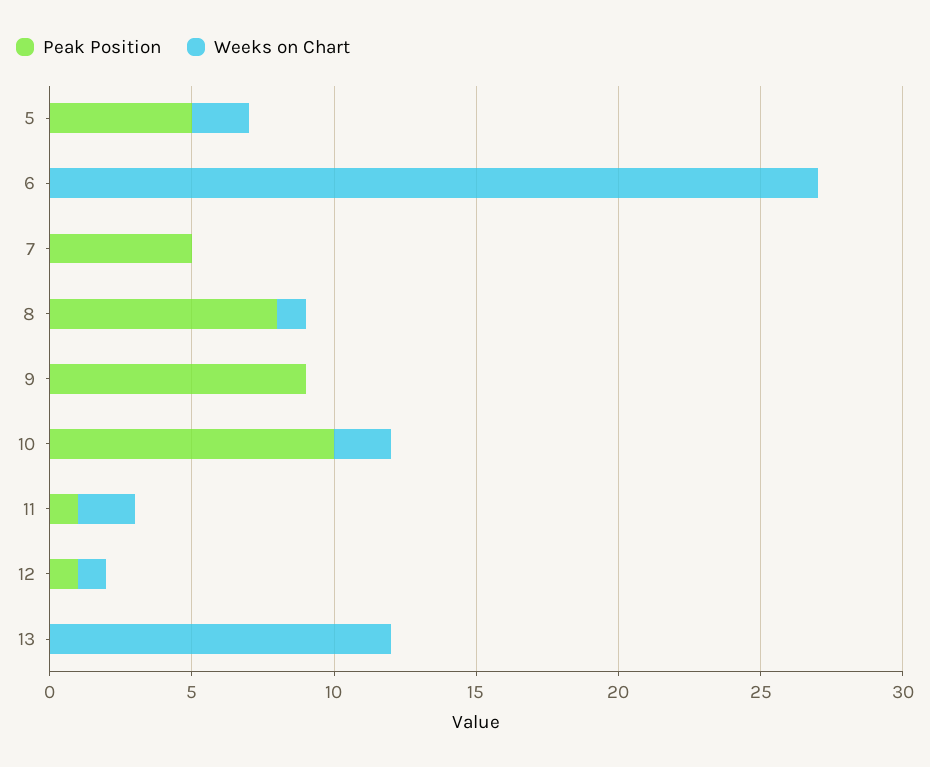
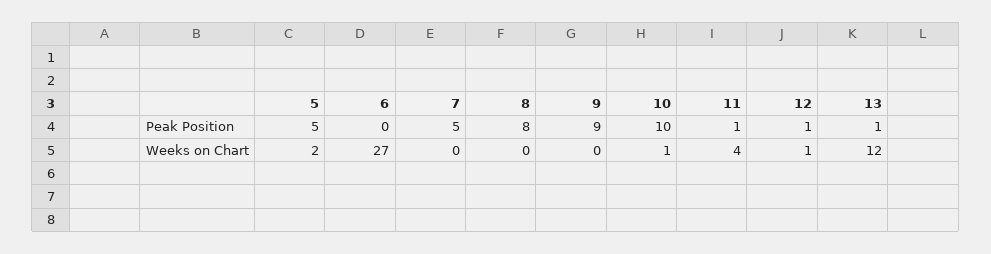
Weeks on Chart, 8: 1 -> 0
Weeks on Chart, 10: 2 -> 1
Weeks on Chart, 11: 2 -> 4
Peak Position, 13: 0 -> 1

